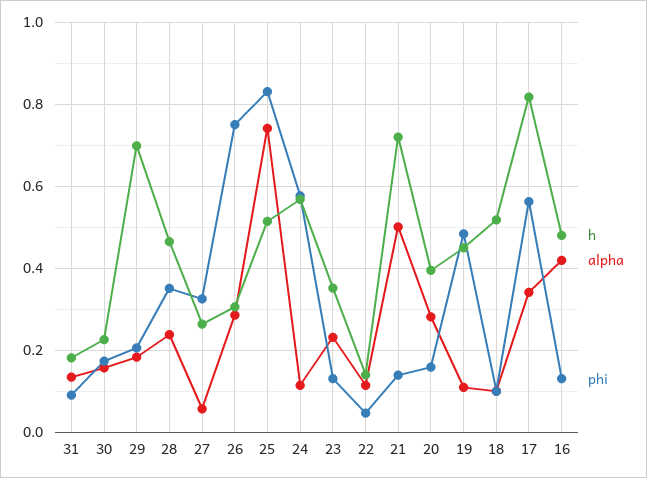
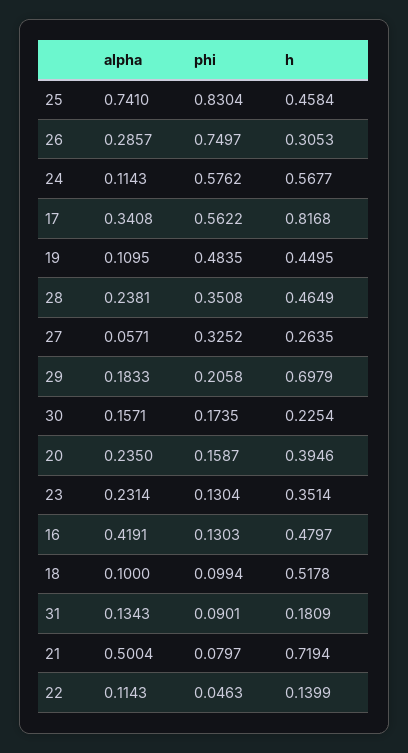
h, 25: 0.52 -> 0.4584
phi, 21: 0.14 -> 0.0797
alpha, 20: 0.28 -> 0.235

